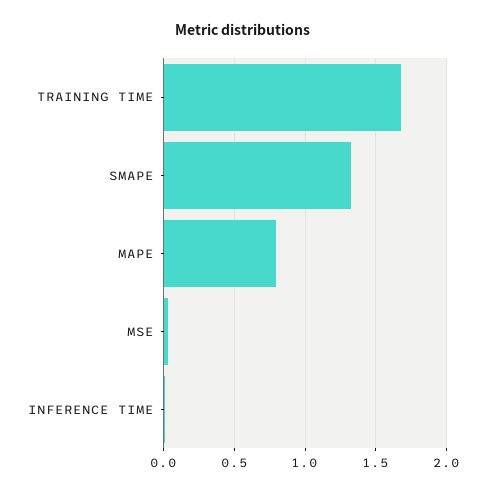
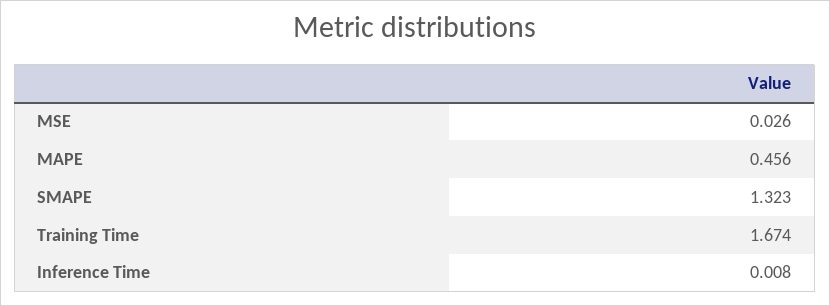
MAPE: 0.8 -> 0.456

